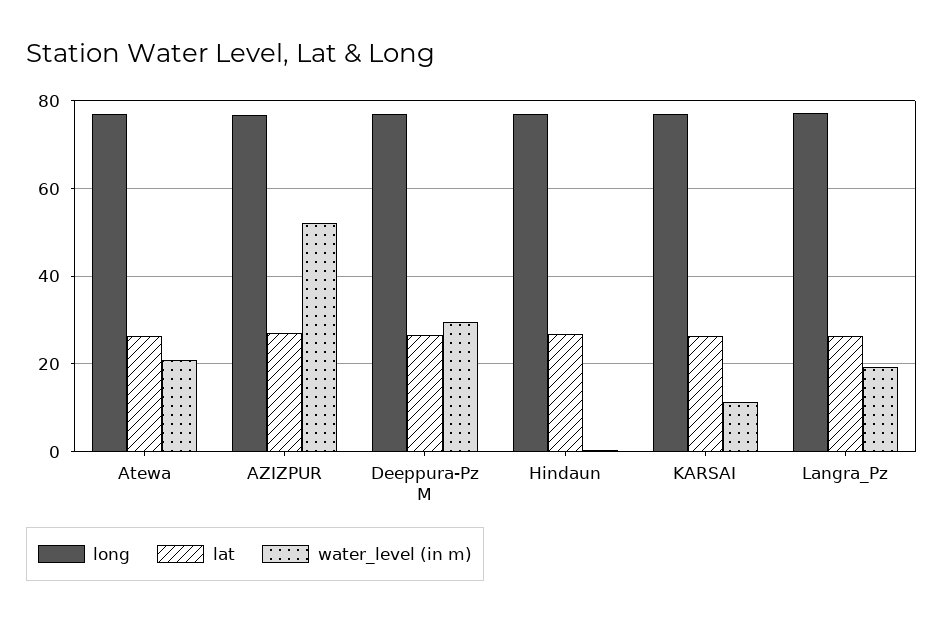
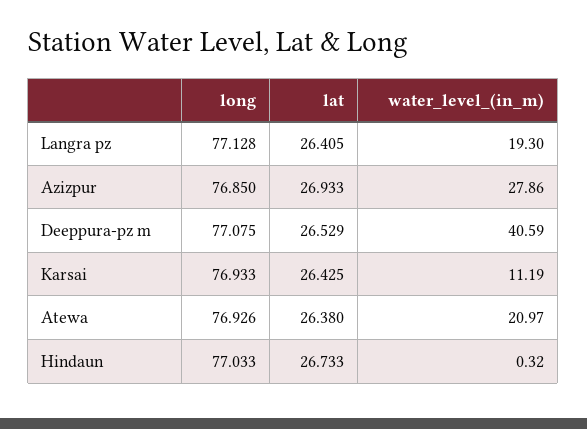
water_level (in m), AZIZPUR: 52 -> 27.86
water_level (in m), Deeppura-Pz M: 30 -> 40.59

